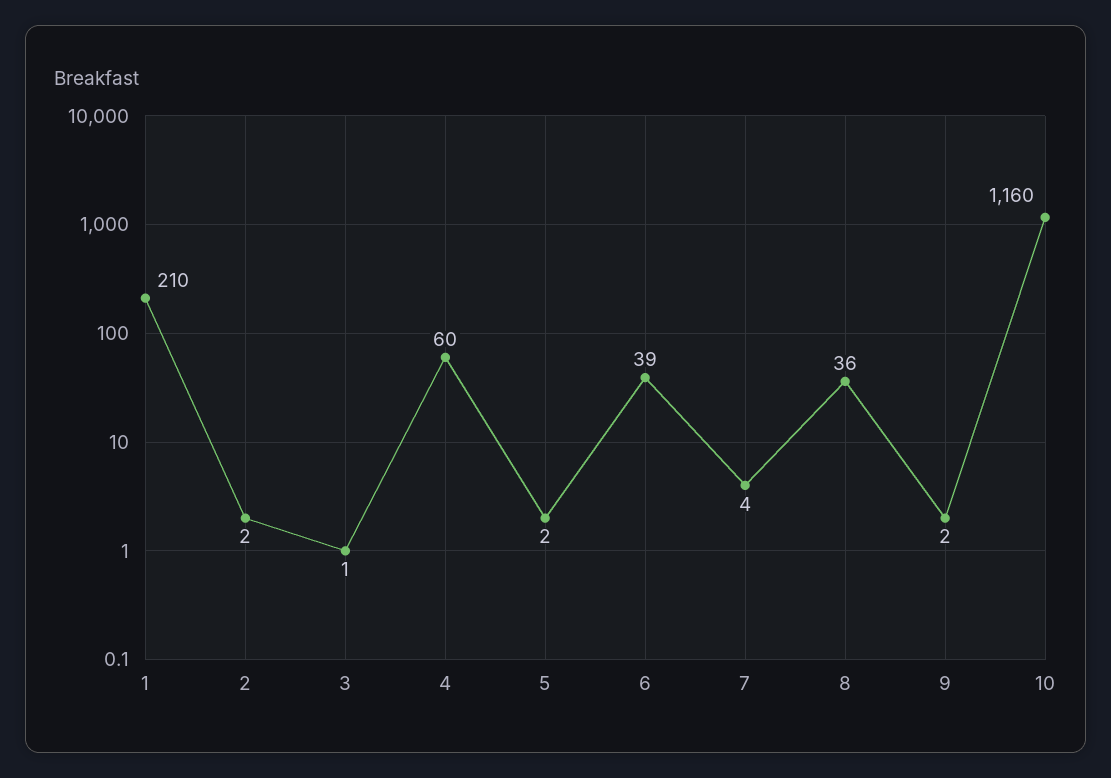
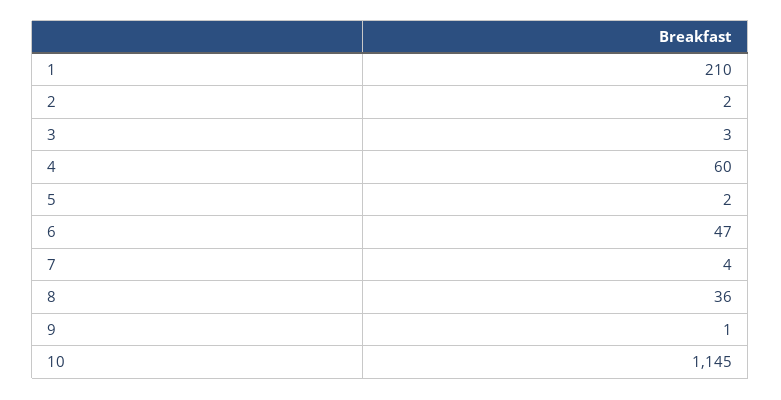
3: 1 -> 3
6: 39 -> 47
9: 2 -> 1
10: 1160 -> 1145

